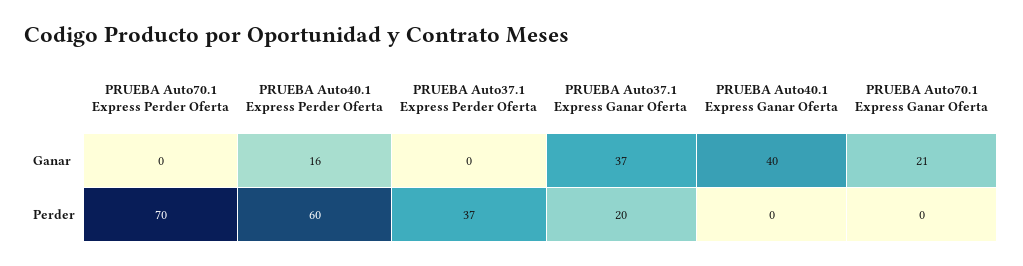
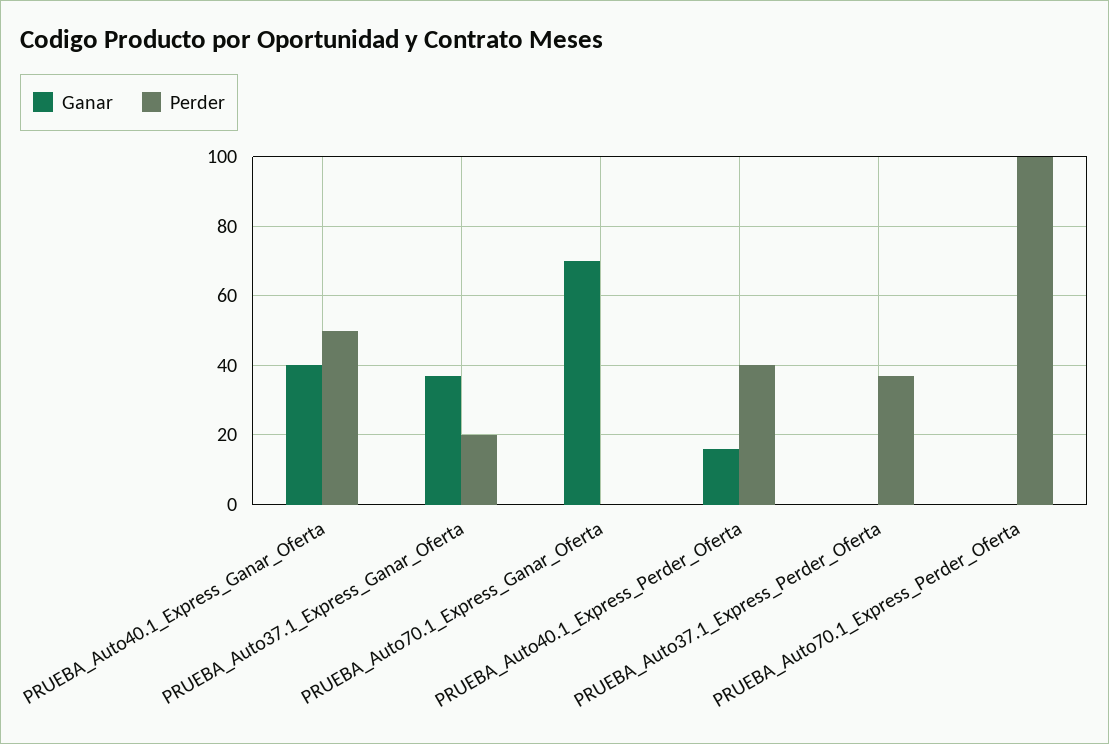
Ganar, PRUEBA Auto70.1 Express Ganar Oferta: 21 -> 70
Perder, PRUEBA Auto70.1 Express Perder Oferta: 70 -> 100
Perder, PRUEBA Auto40.1 Express Perder Oferta: 60 -> 40
Perder, PRUEBA Auto40.1 Express Ganar Oferta: 0 -> 50

